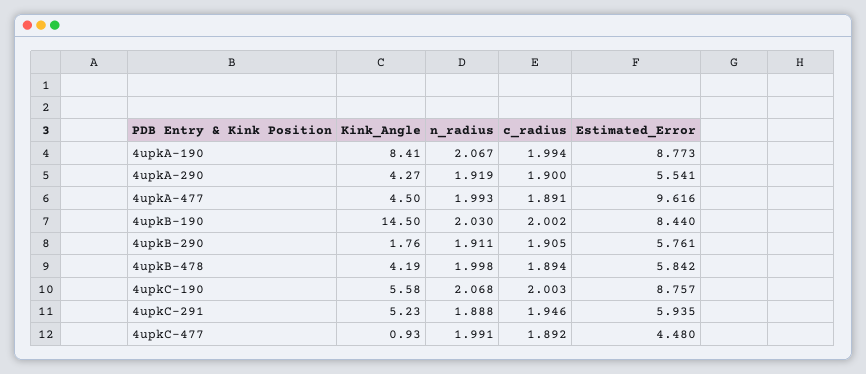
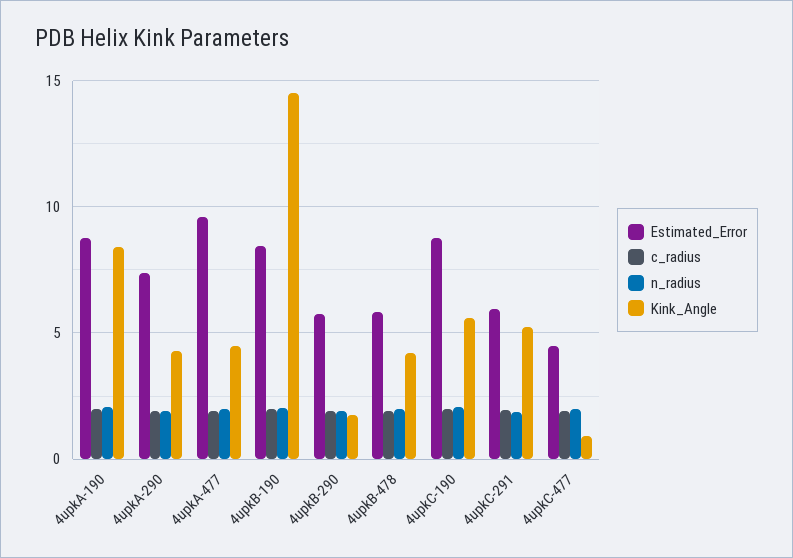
Estimated_Error, 4upkA-290: 5.541 -> 7.5

